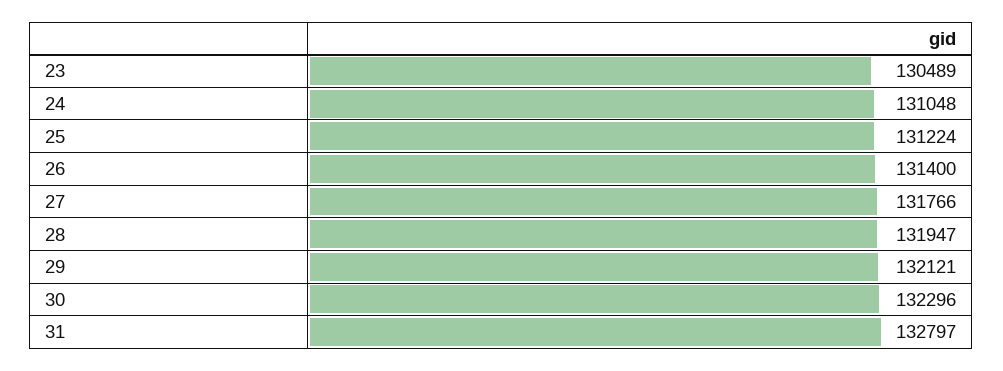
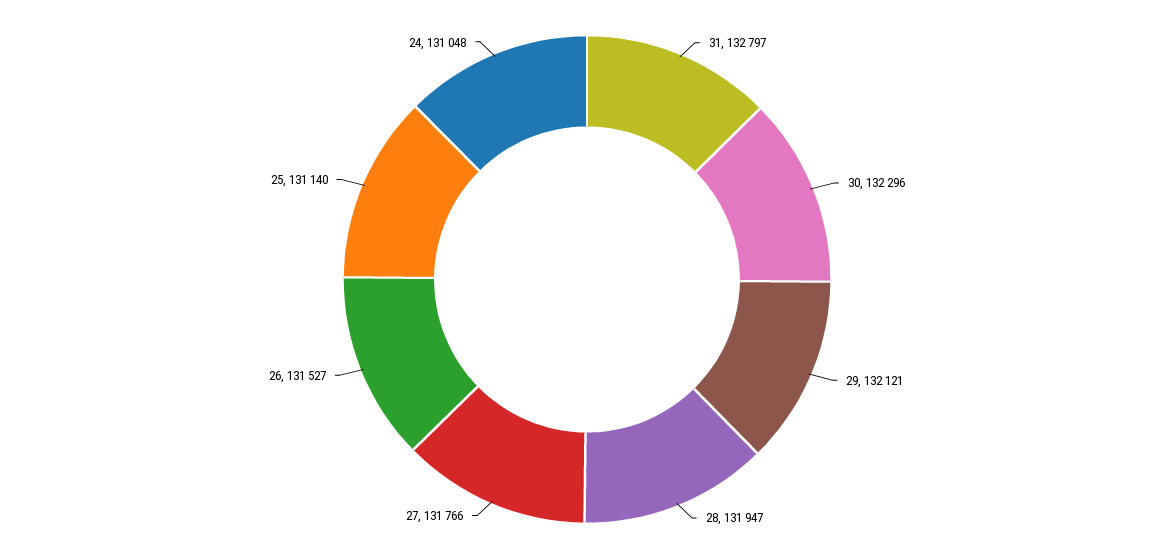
23: 130489 -> none
25: 131224 -> 131140
26: 131400 -> 131527

